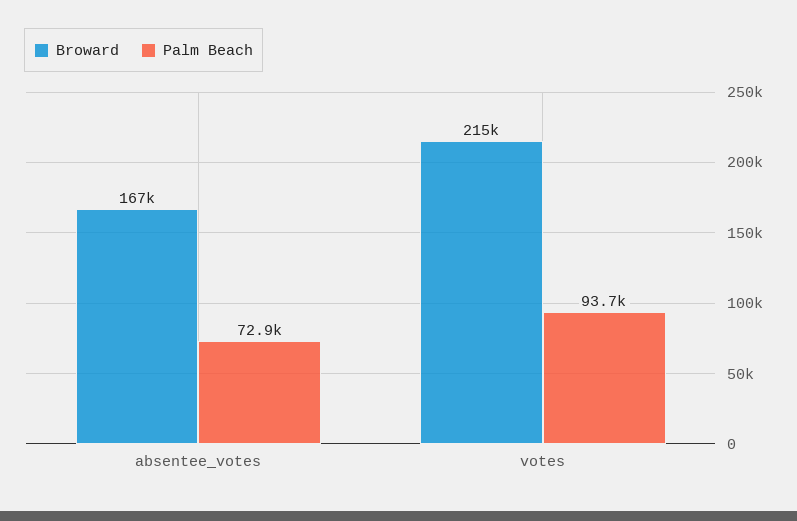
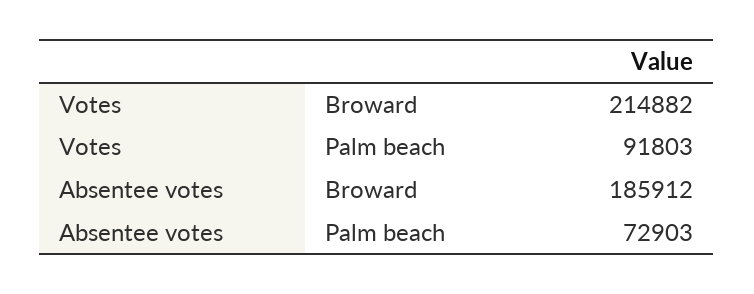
Broward, absentee_votes: 167000 -> 185912
Palm Beach, votes: 93700 -> 91803

